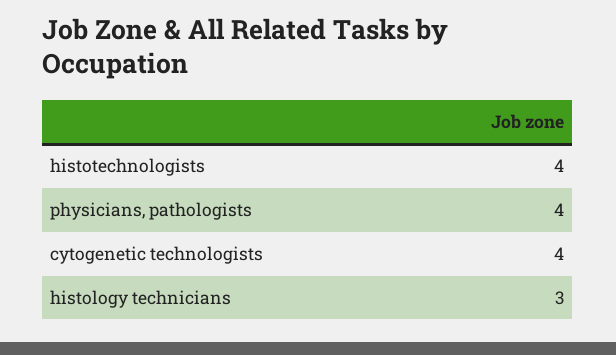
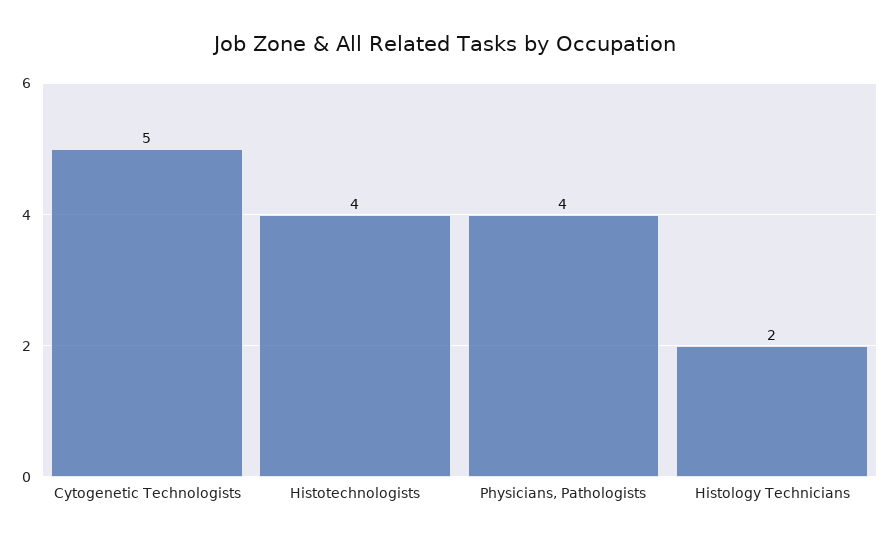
cytogenetic technologists: 4 -> 5
histology technicians: 3 -> 2

